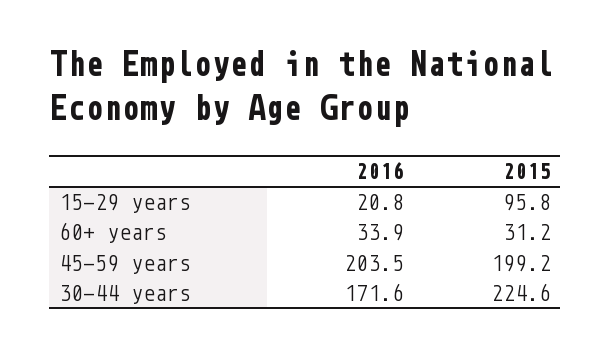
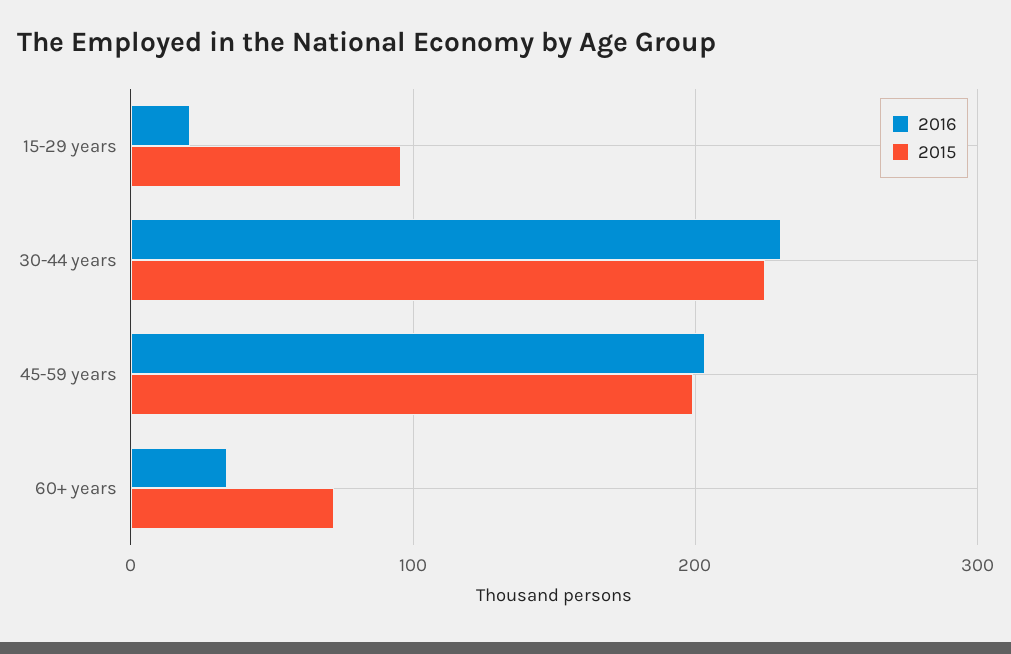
2015, 60+ years: 31.2 -> 70
2016, 30-44 years: 171.6 -> 230

